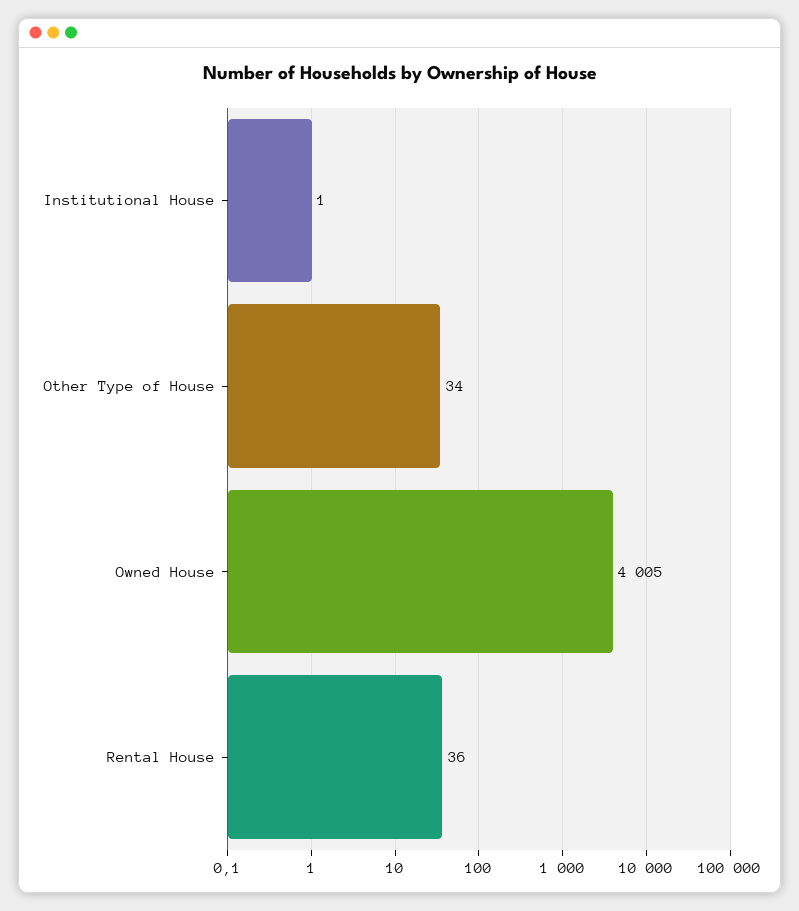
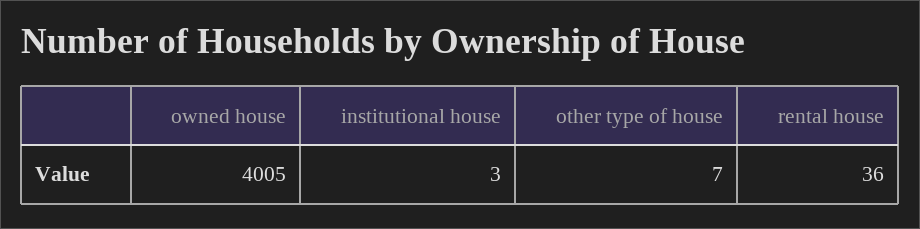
Institutional House: 1 -> 3
Other Type of House: 34 -> 7

